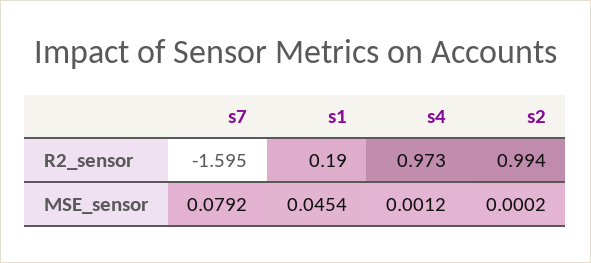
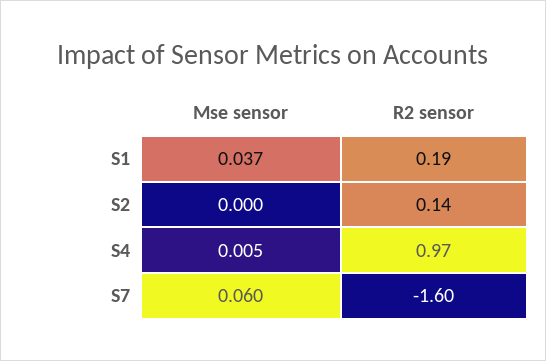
s2, R2_sensor: 0.994 -> 0.14
s7, MSE_sensor: 0.0792 -> 0.06
s1, MSE_sensor: 0.0454 -> 0.037
s4, MSE_sensor: 0.0012 -> 0.005

